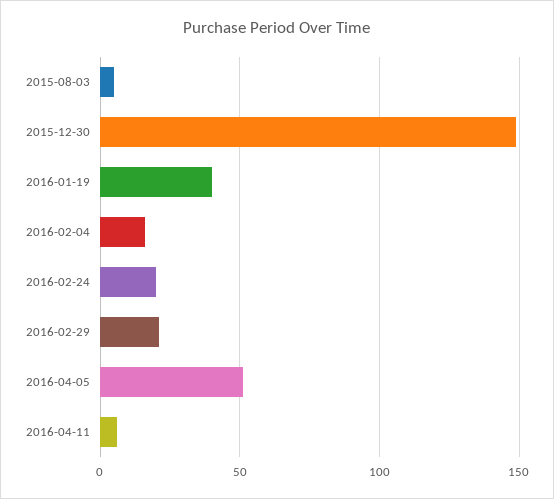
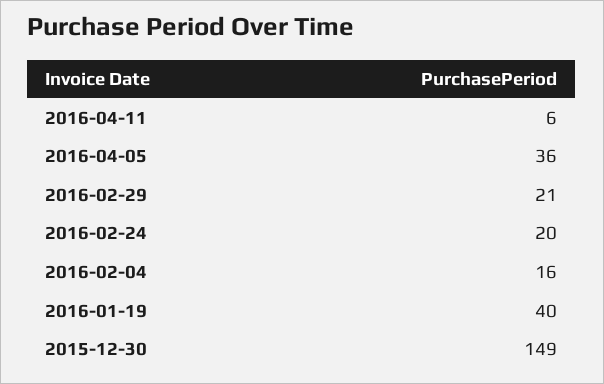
2015-08-03: 5 -> none
2016-04-05: 50 -> 36

